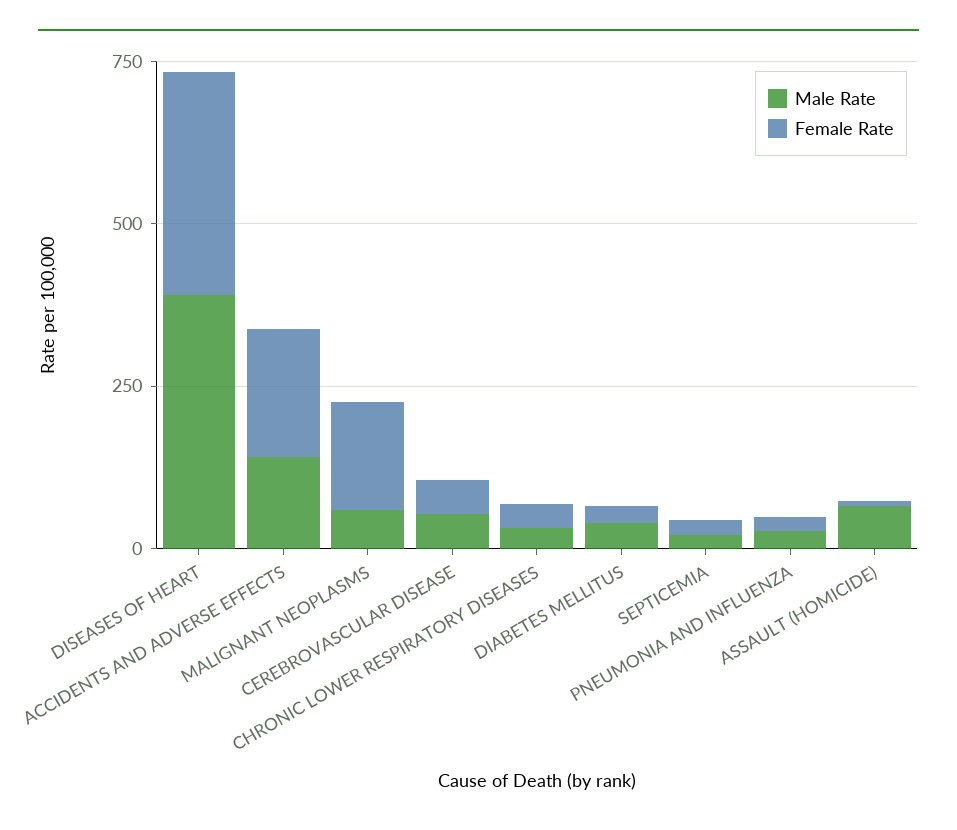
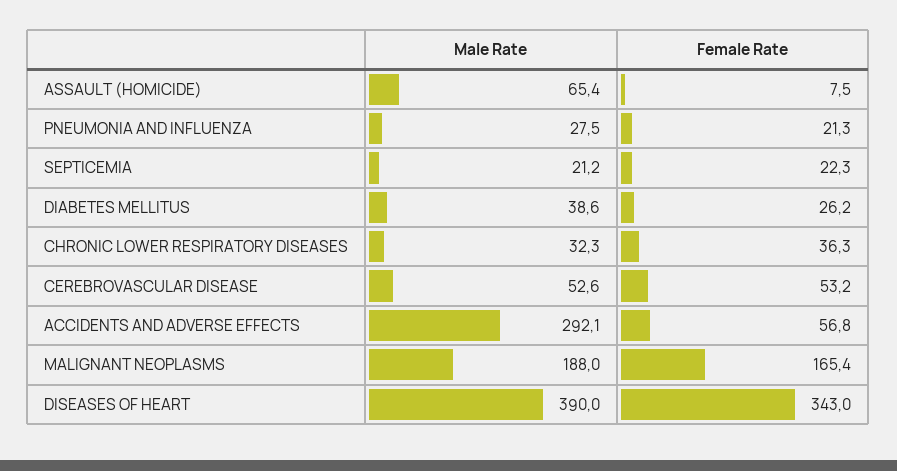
Male Rate, ACCIDENTS AND ADVERSE EFFECTS: 150 -> 292.1
Female Rate, ACCIDENTS AND ADVERSE EFFECTS: 200 -> 56.8
Male Rate, MALIGNANT NEOPLASMS: 50 -> 188

